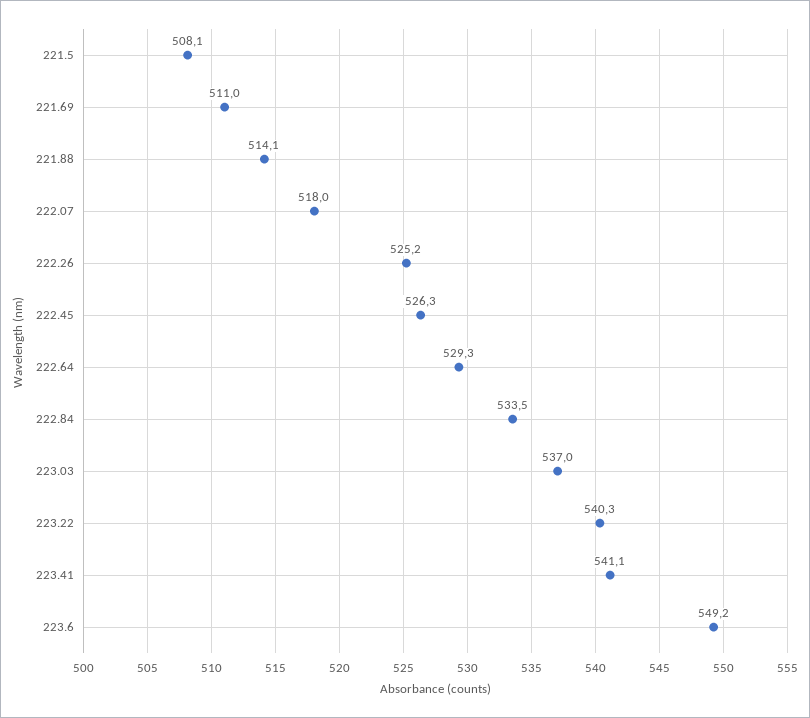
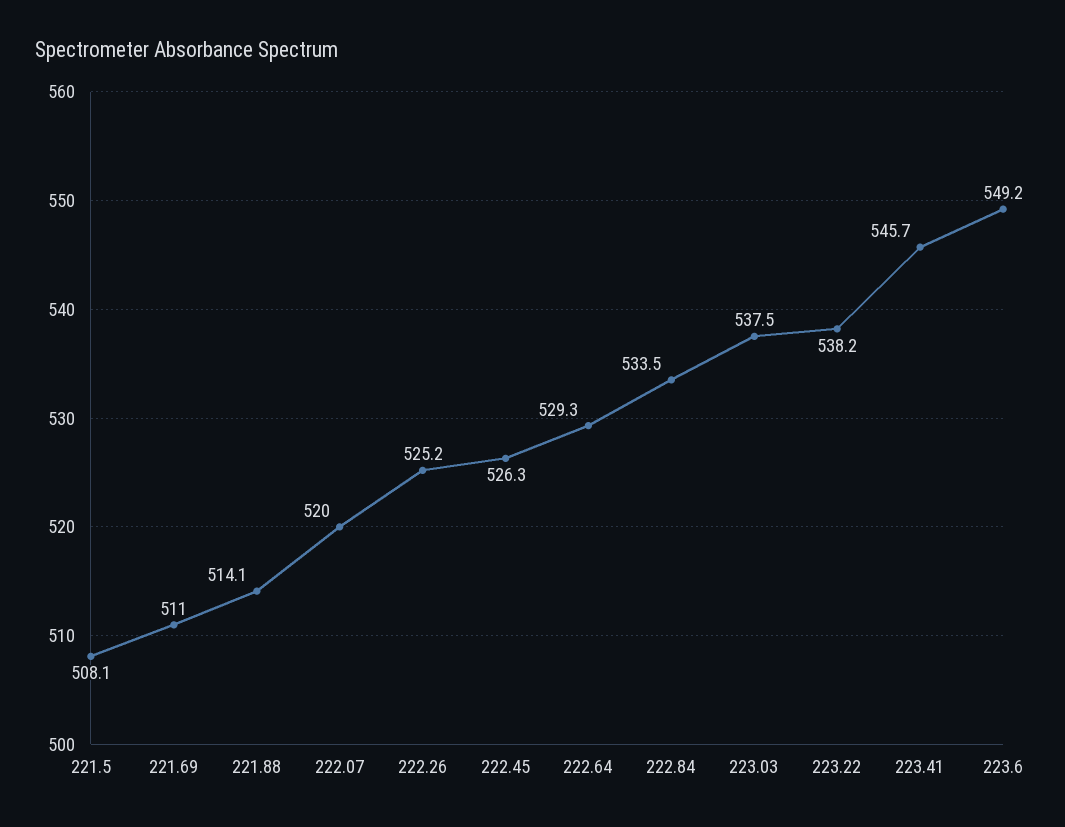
222.07: 518 -> 520
223.03: 537 -> 537.5
223.22: 540.3 -> 538.2
223.41: 541.1 -> 545.7

